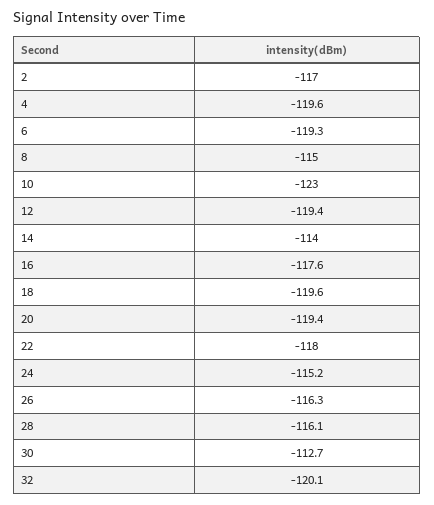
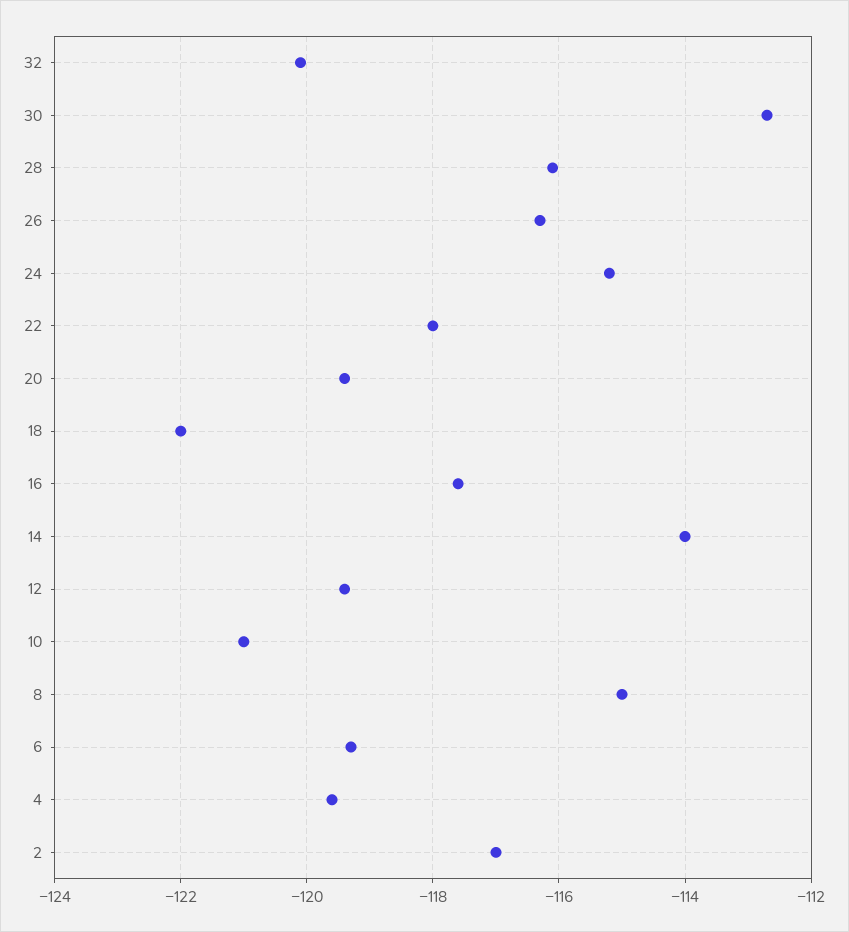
10: -123 -> -121
18: -119.6 -> -122

